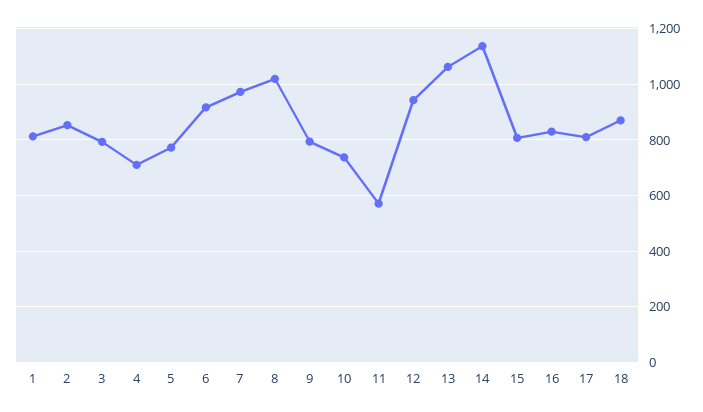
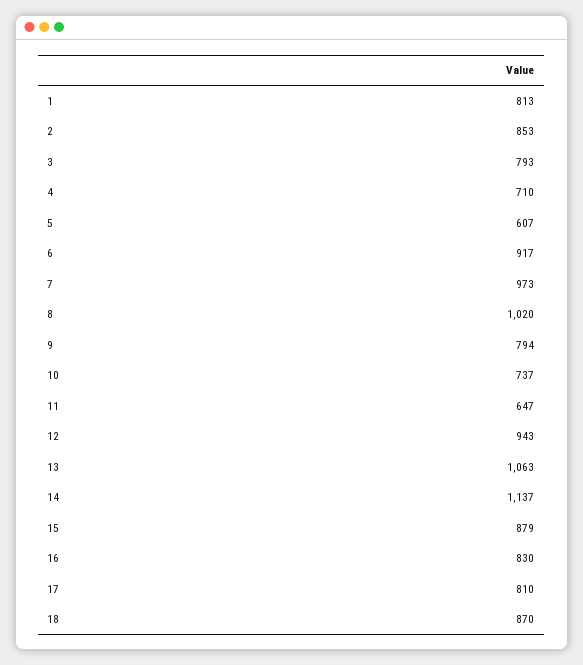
5: 775 -> 607
11: 575 -> 647
15: 800 -> 879

